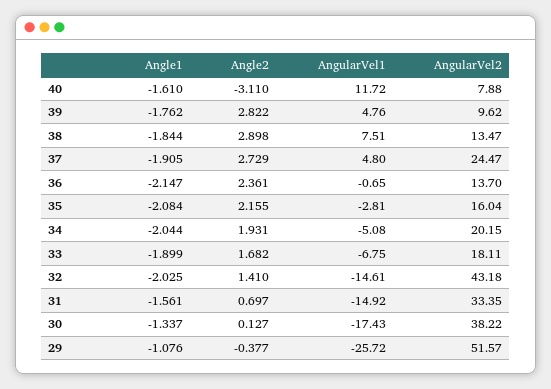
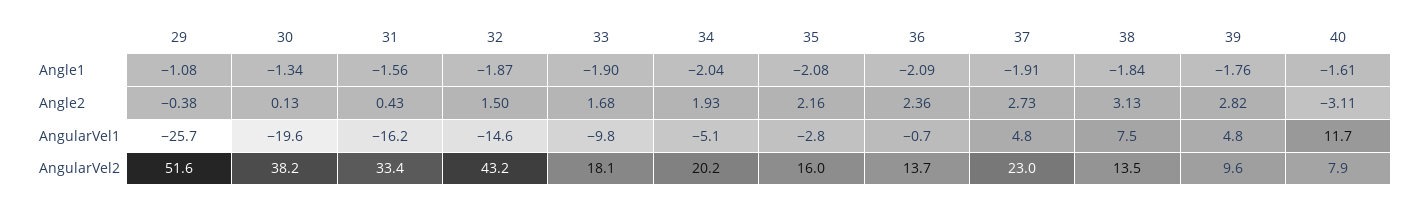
Angle2, 38: 2.898 -> 3.13
AngularVel2, 37: 24.47 -> 23
Angle1, 36: -2.147 -> -2.09
AngularVel1, 33: -6.75 -> -9.8
Angle1, 32: -2.025 -> -1.87
Angle2, 32: 1.41 -> 1.5
Angle2, 31: 0.697 -> 0.43
AngularVel1, 31: -14.92 -> -16.2
AngularVel1, 30: -17.43 -> -19.6

